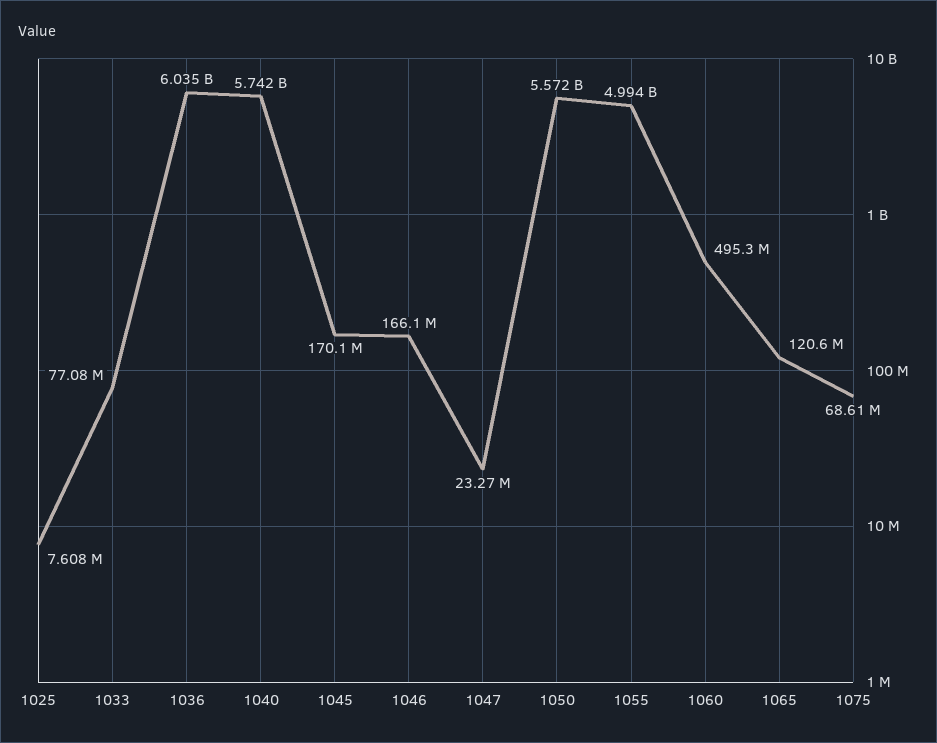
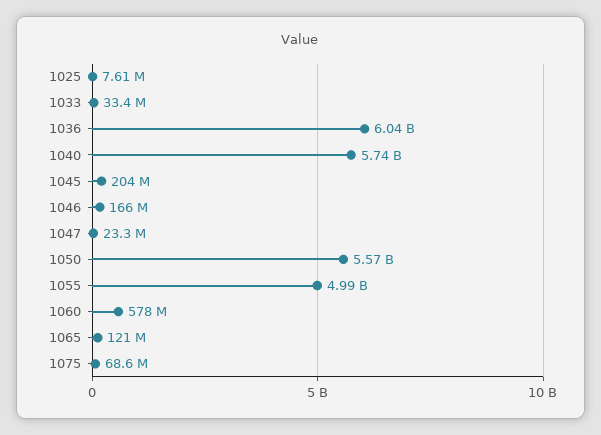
1033: 77080000 -> 33400000
1045: 170100000 -> 204000000
1060: 495300000 -> 578000000

